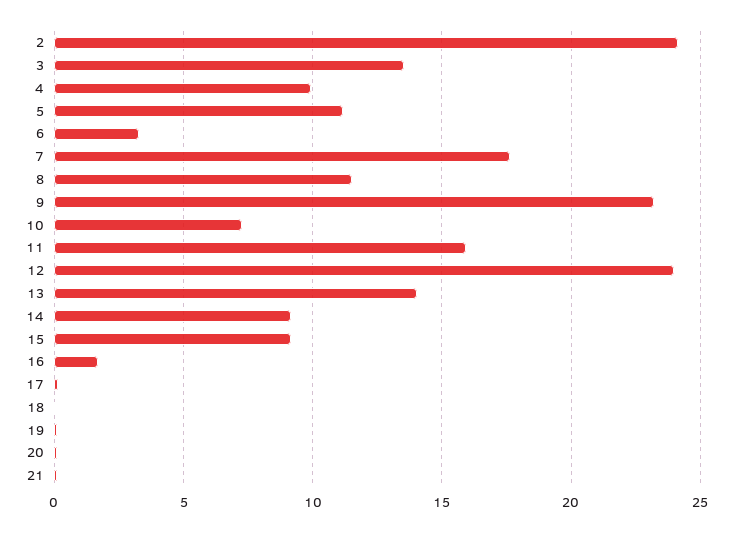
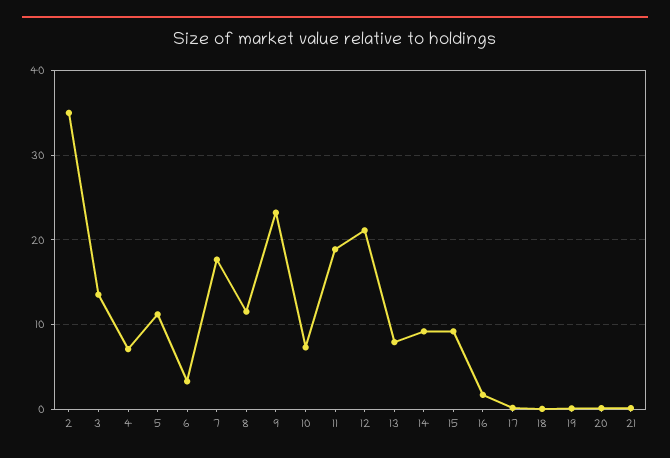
2: 24 -> 35
4: 10 -> 7
11: 16 -> 19
12: 24 -> 21
13: 14 -> 8

